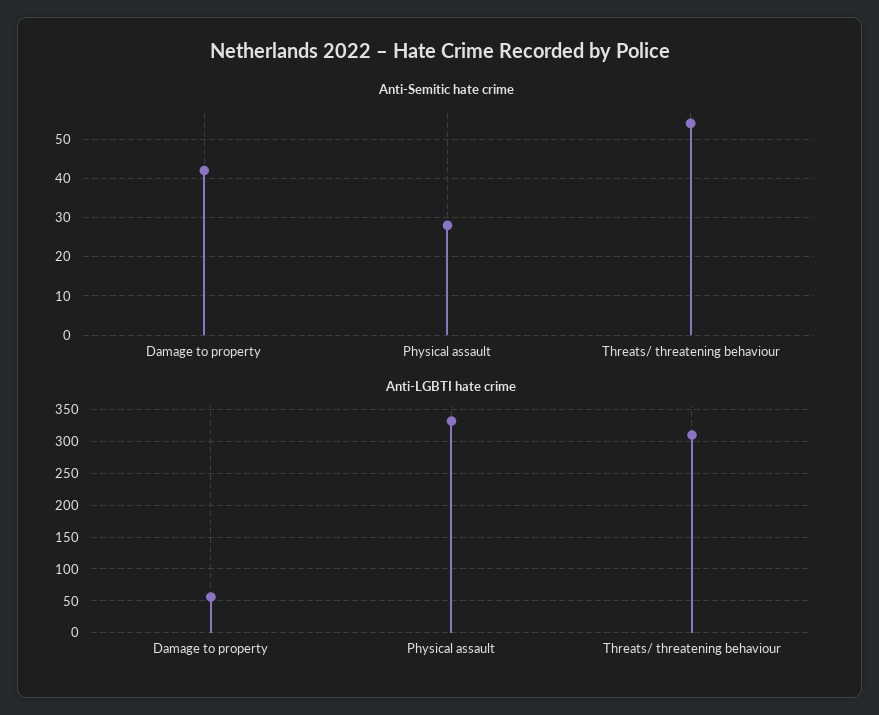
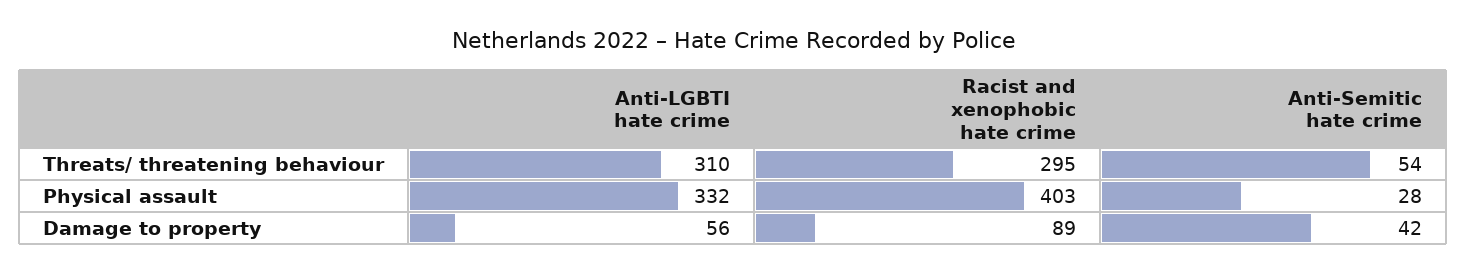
Racist and xenophobic hate crime, Threats/ threatening behaviour: none -> 295
Racist and xenophobic hate crime, Physical assault: none -> 403
Racist and xenophobic hate crime, Damage to property: none -> 89

